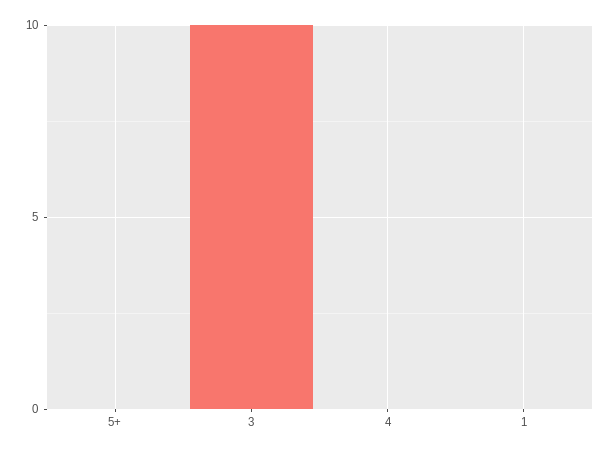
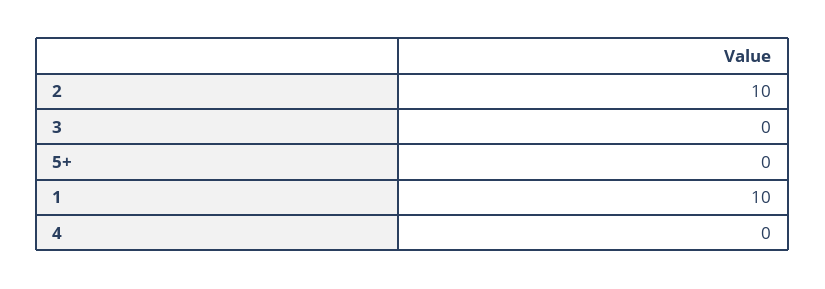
3: 10 -> 0
1: 0 -> 10
2: none -> 10

